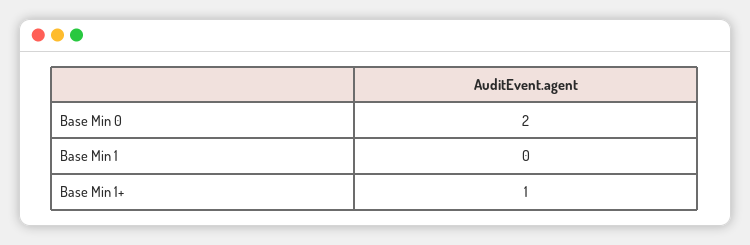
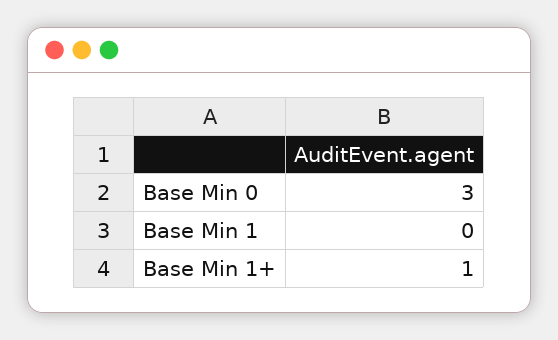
Base Min 0: 2 -> 3

